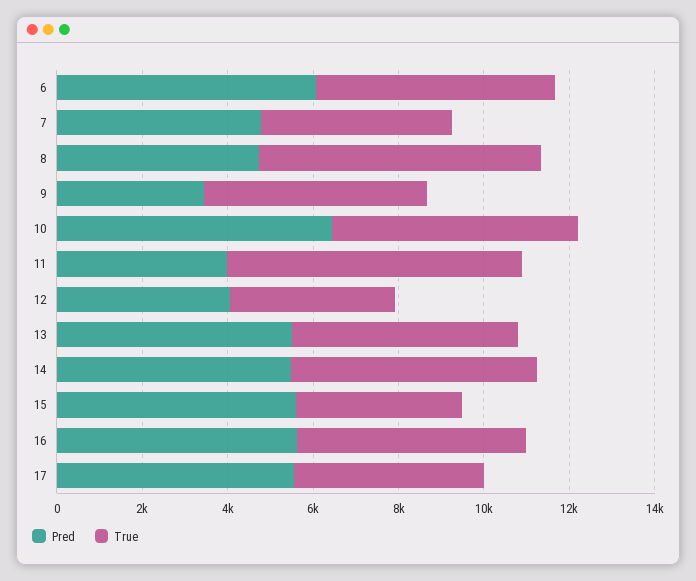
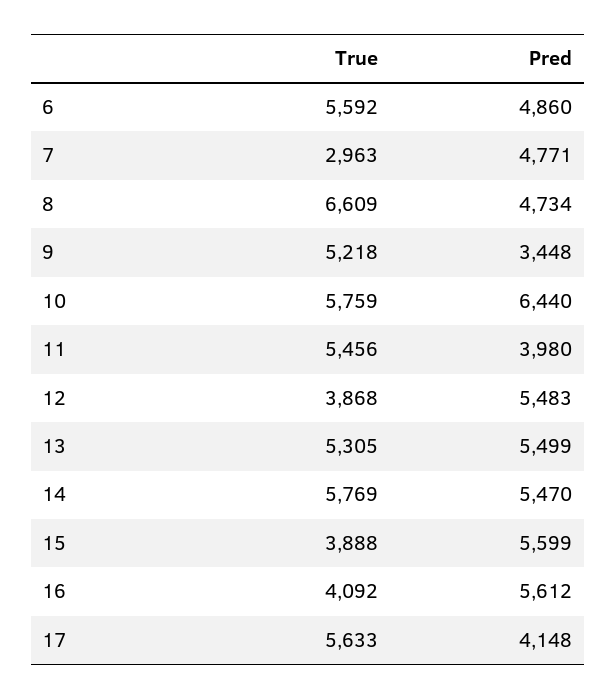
Pred, 6: 6000 -> 4860
True, 7: 4500 -> 2963
True, 11: 7000 -> 5456
Pred, 12: 4000 -> 5483
True, 16: 5500 -> 4092
Pred, 17: 5500 -> 4148
True, 17: 4500 -> 5633

